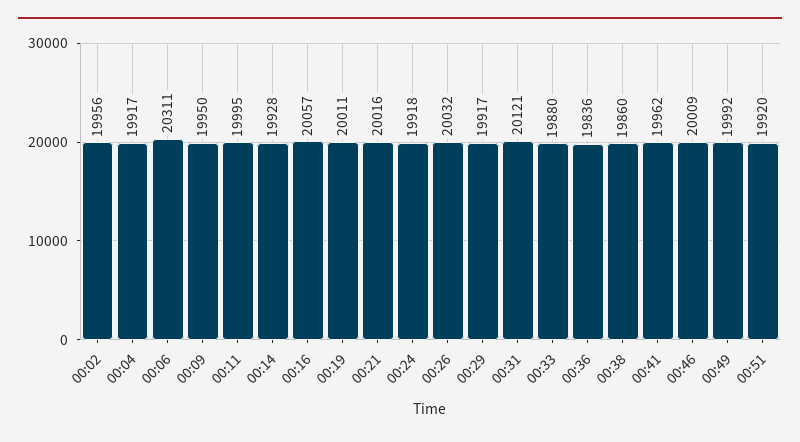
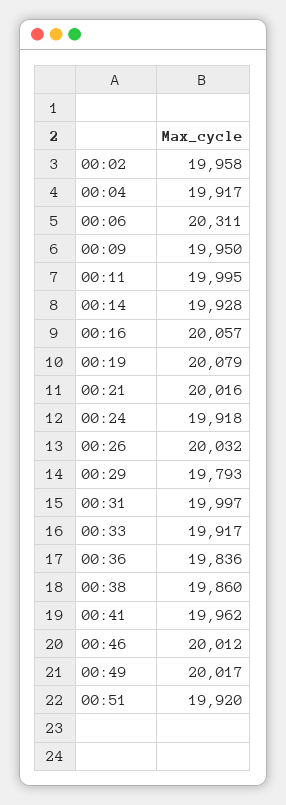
00:02: 19956 -> 19958
00:19: 20011 -> 20079
00:29: 19917 -> 19793
00:31: 20121 -> 19997
00:33: 19880 -> 19917
00:46: 20009 -> 20012
00:49: 19992 -> 20017

